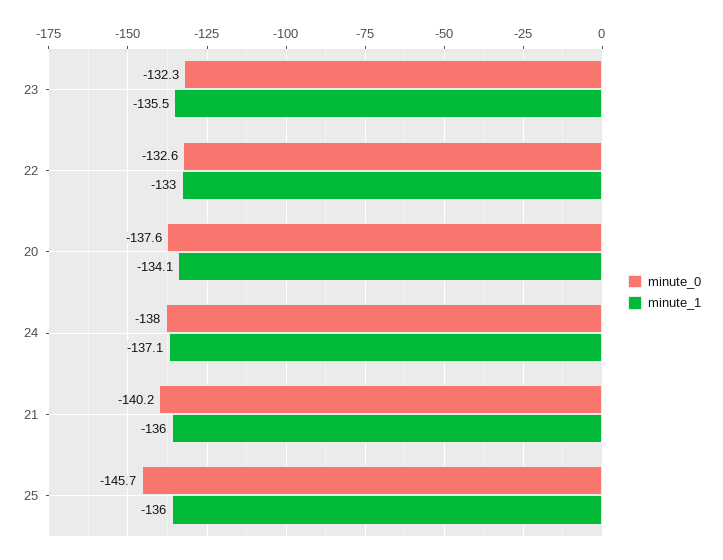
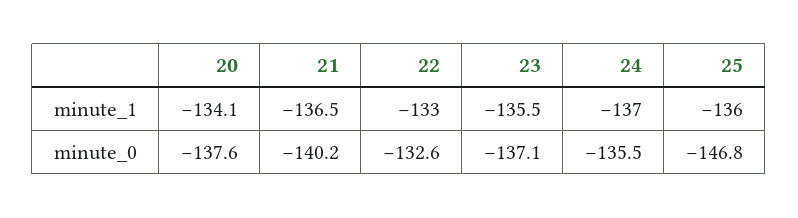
minute_0, 23: -132.3 -> -137.1
minute_0, 24: -138 -> -135.5
minute_1, 24: -137.1 -> -137
minute_1, 21: -136 -> -136.5
minute_0, 25: -145.7 -> -146.8

